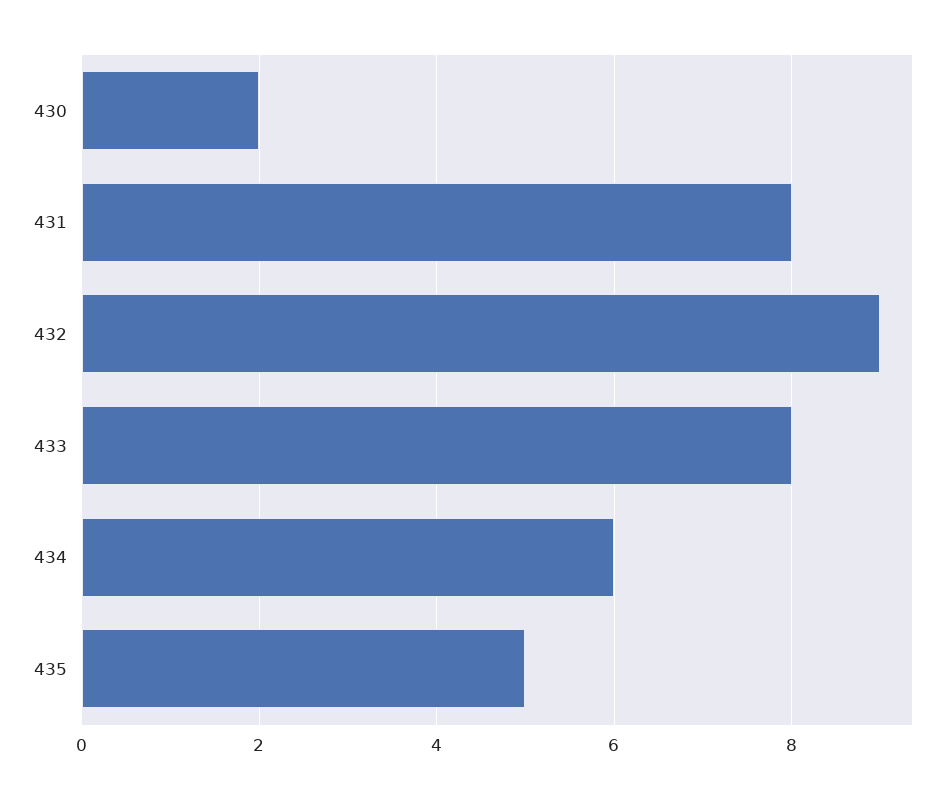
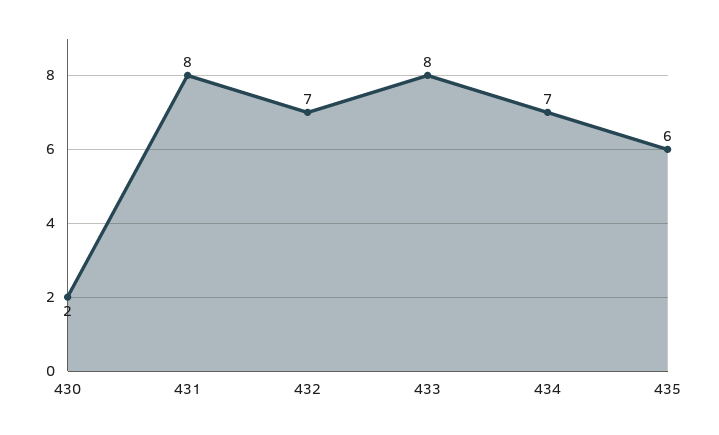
432: 9 -> 7
434: 6 -> 7
435: 5 -> 6

